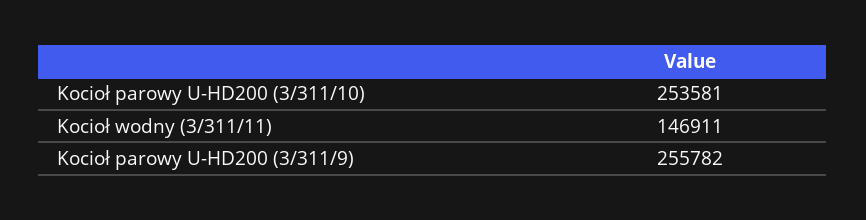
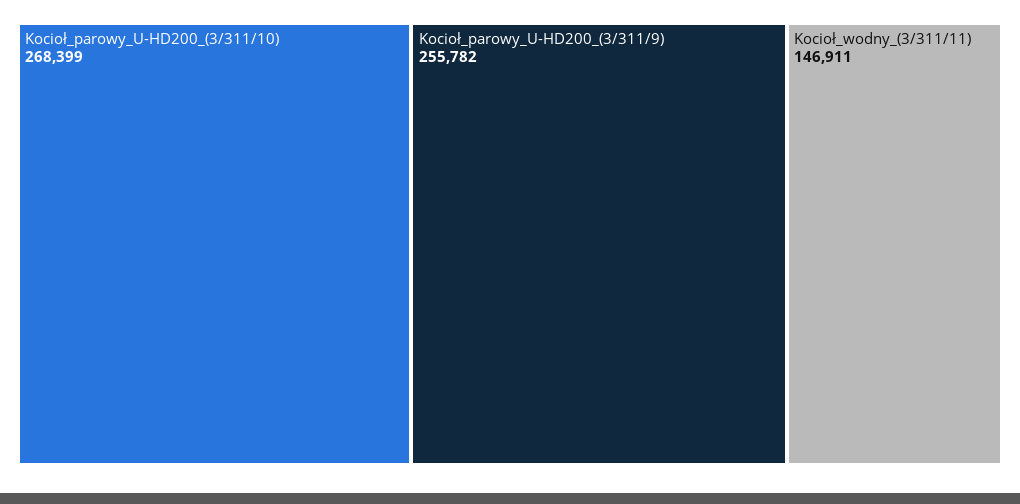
Kocioł parowy U-HD200 (3/311/10): 253581 -> 268399

